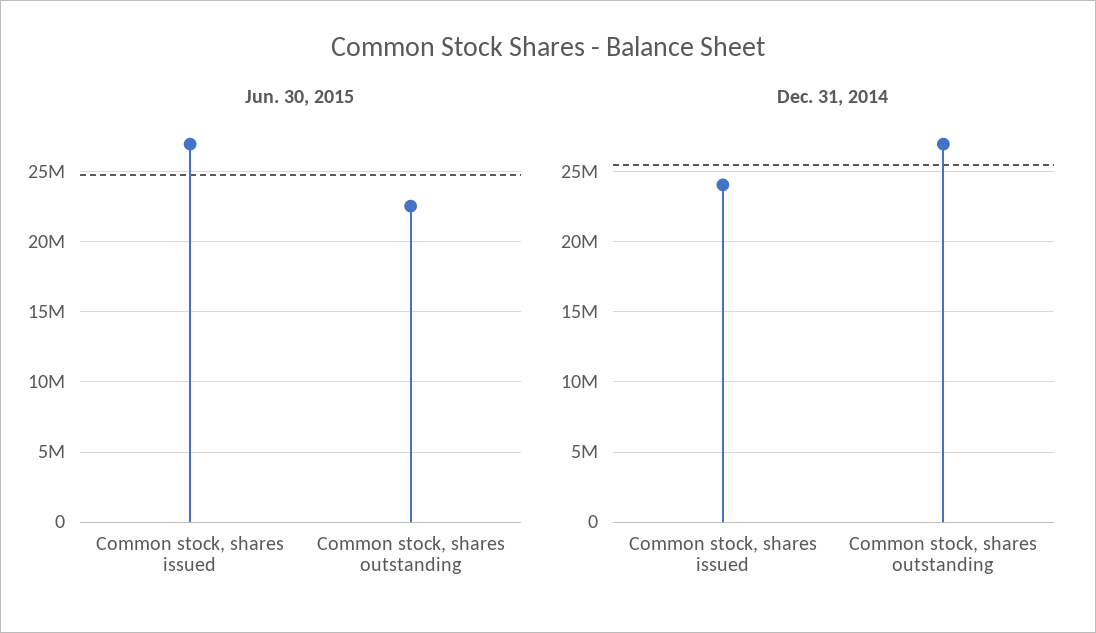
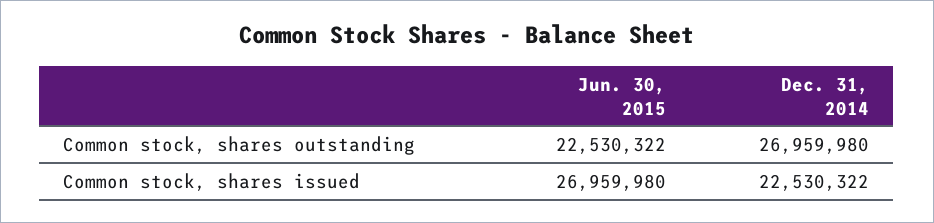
Dec. 31, 2014, Common stock, shares issued: 24000000 -> 22530322

